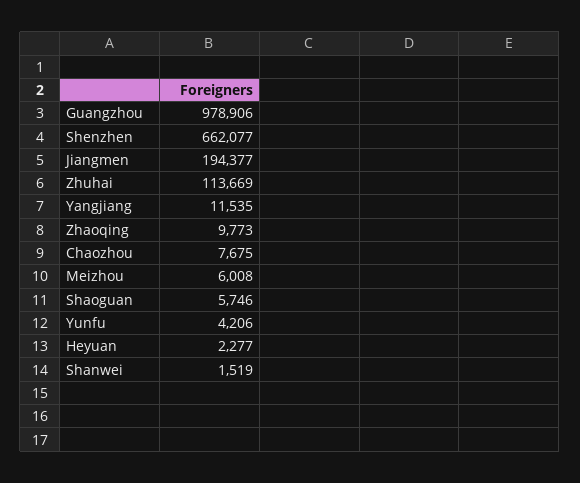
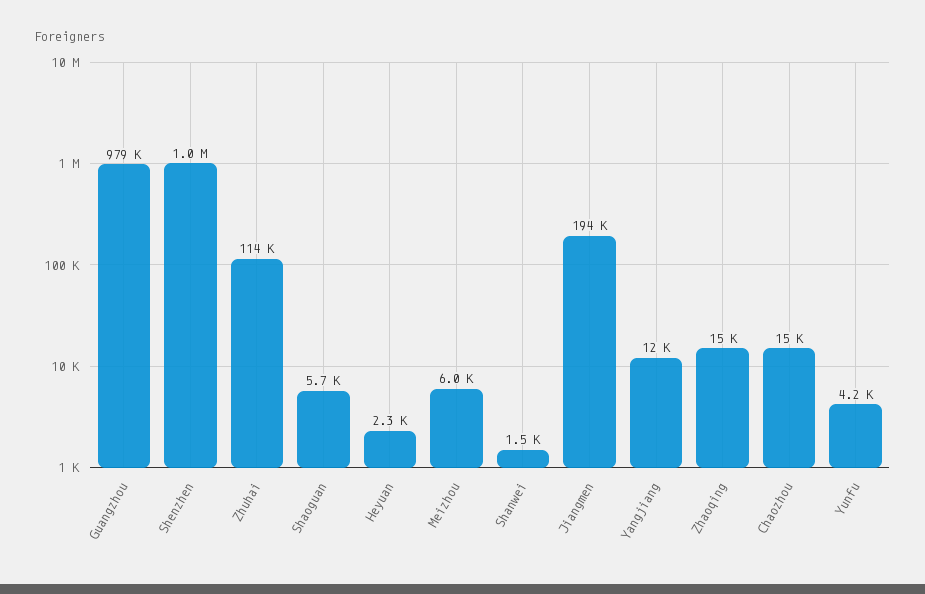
Shenzhen: 662077 -> 1000000
Zhaoqing: 9773 -> 15000
Chaozhou: 7675 -> 15000

